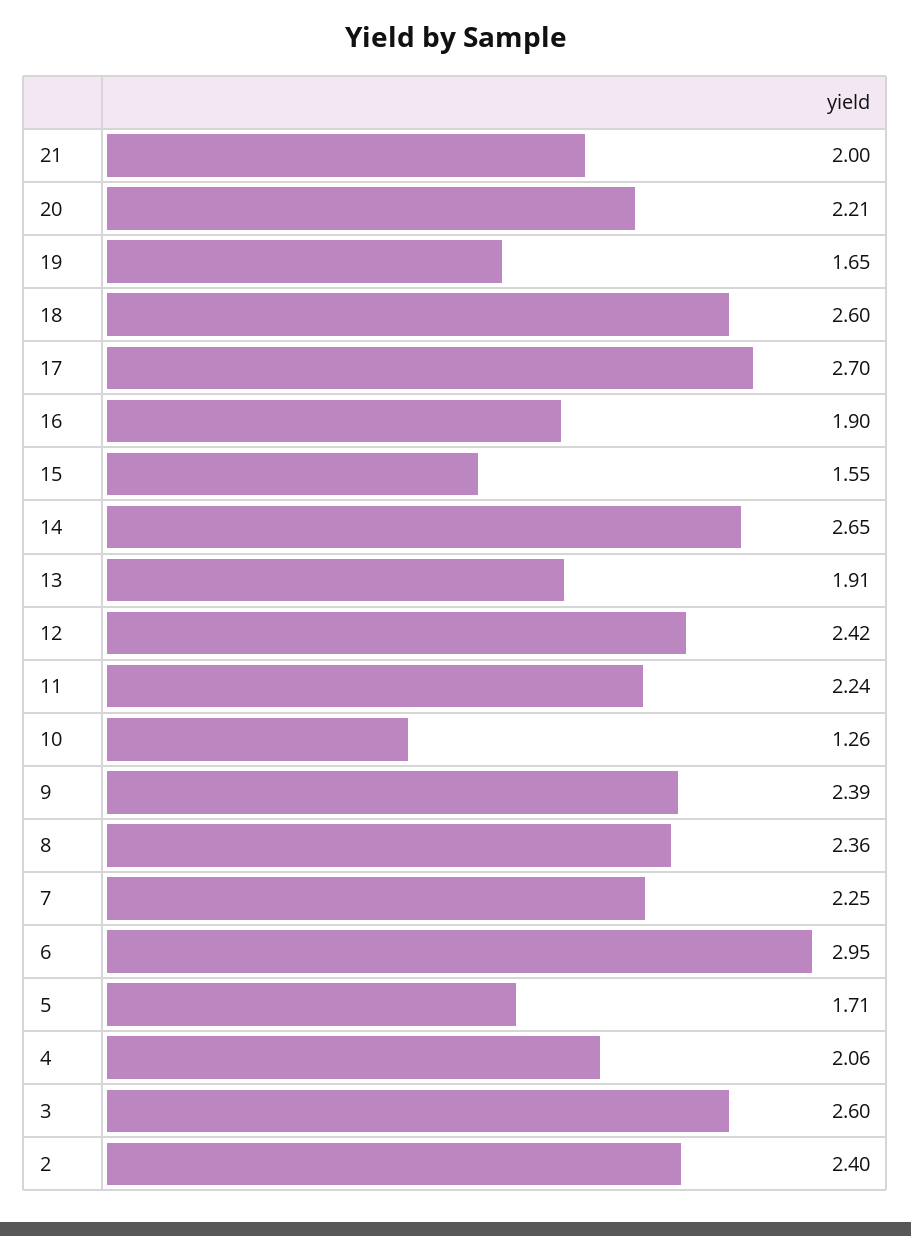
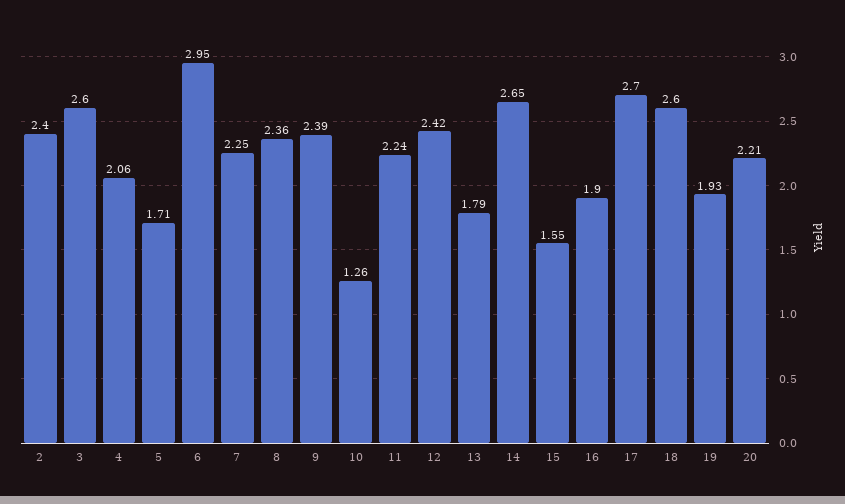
21: 2 -> none
19: 1.65 -> 1.93
13: 1.91 -> 1.79

